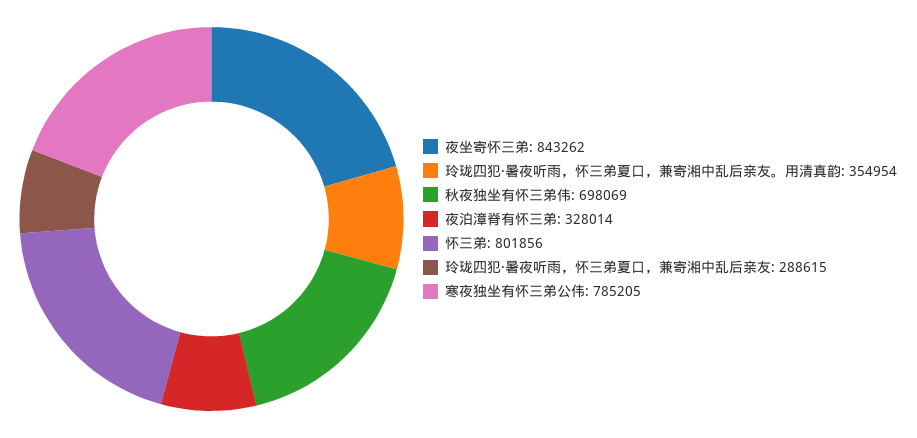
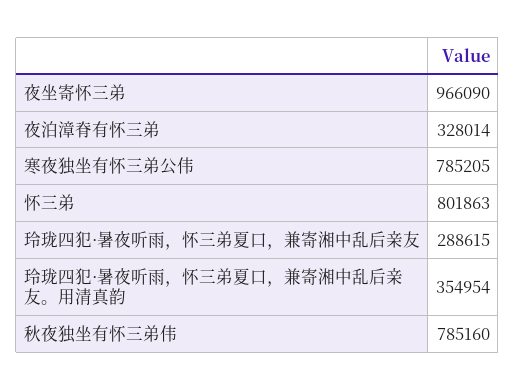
夜坐寄怀三弟: 843262 -> 966090
秋夜独坐有怀三弟伟: 698069 -> 785160
怀三弟: 801856 -> 801863

